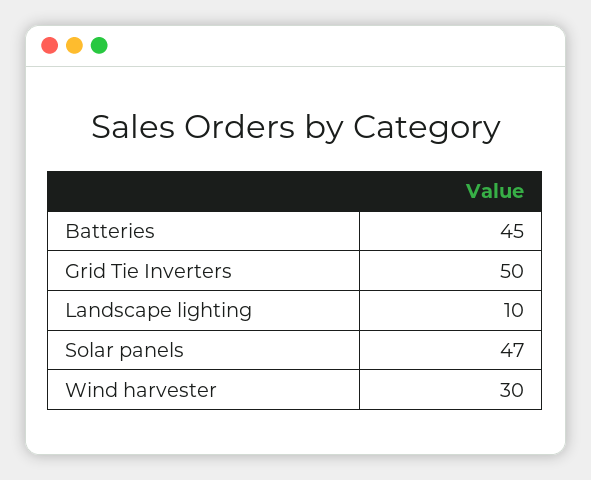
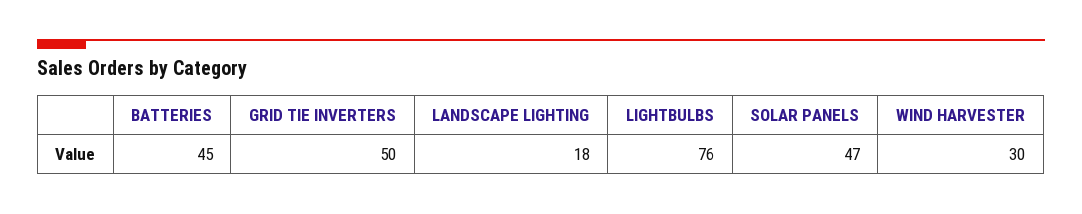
Landscape lighting: 10 -> 18
LIGHTBULBS: none -> 76

